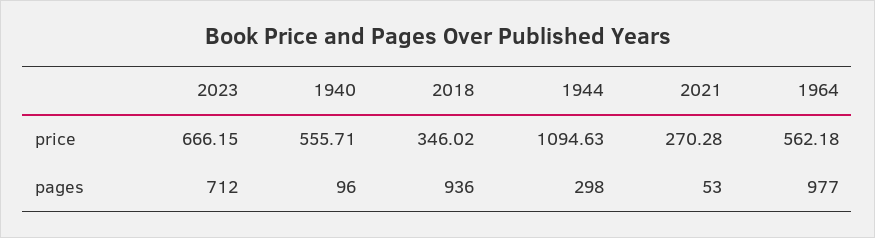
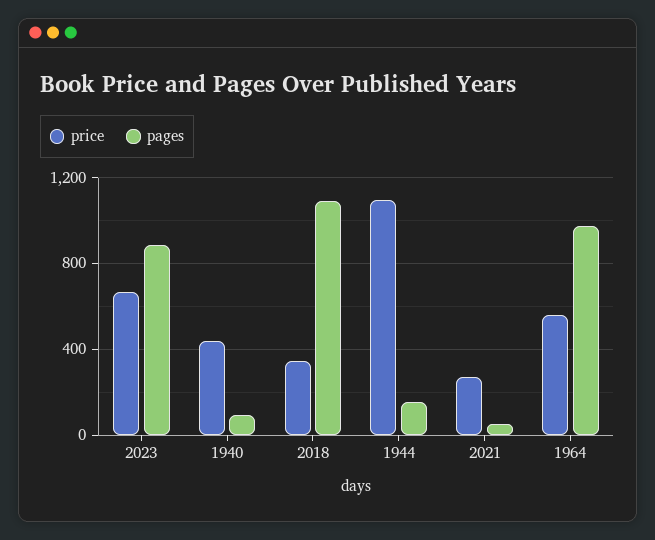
price, 1940: 555.71 -> 450
pages, 2023: 712 -> 900
pages, 2018: 936 -> 1100
pages, 1944: 298 -> 150

